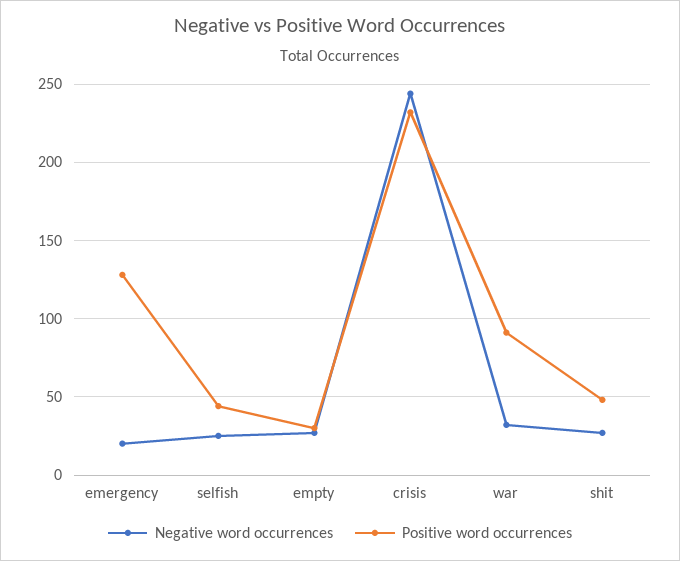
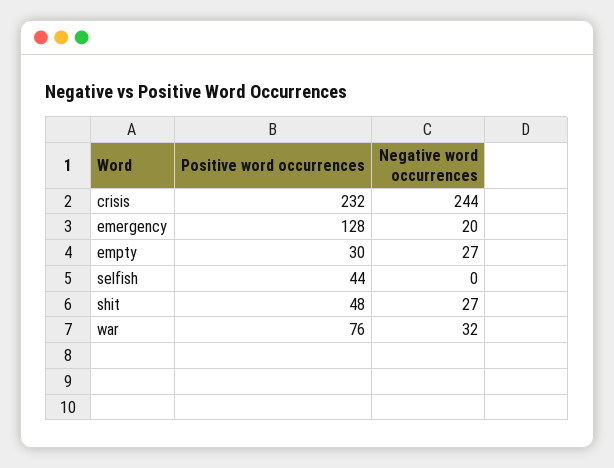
Negative word occurrences, selfish: 25 -> 0
Positive word occurrences, war: 90 -> 76

